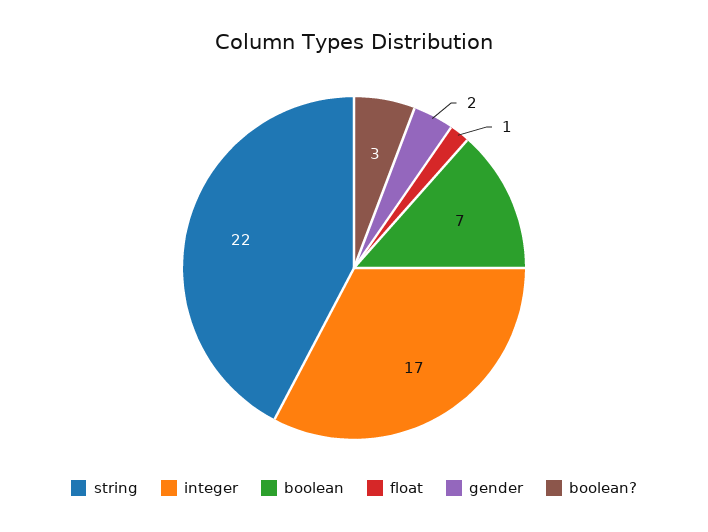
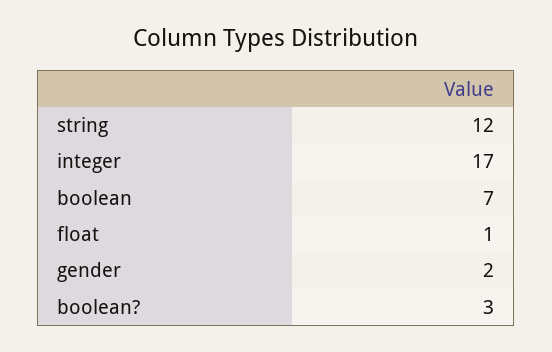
string: 22 -> 12

